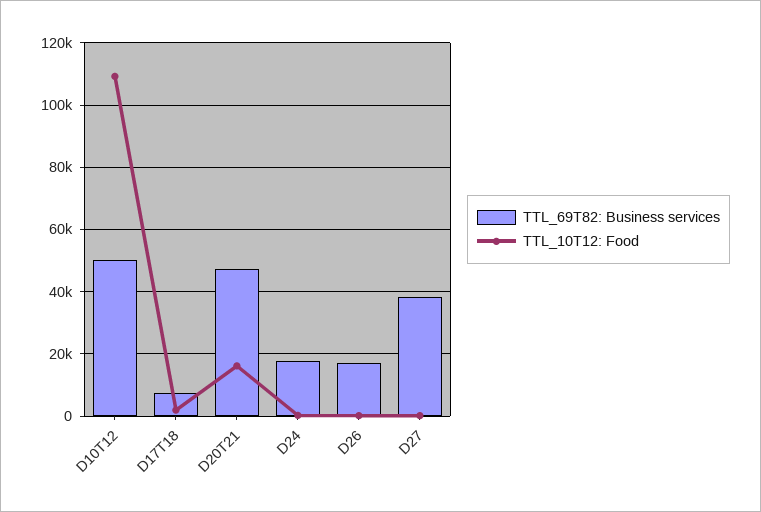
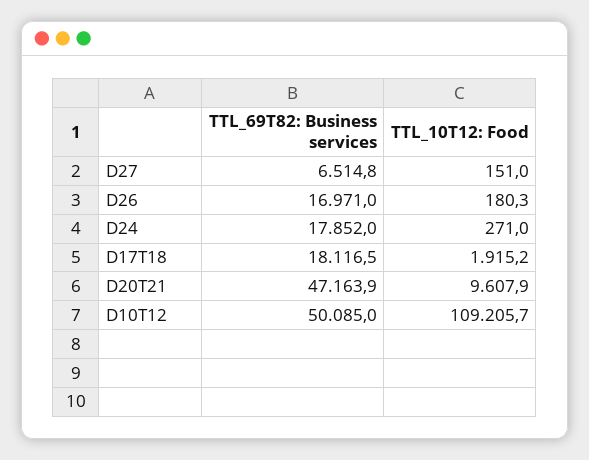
TTL_69T82: Business services, D17T18: 8000 -> 18116.5
TTL_10T12: Food, D20T21: 16000 -> 9607.9
TTL_69T82: Business services, D27: 38000 -> 6514.8

